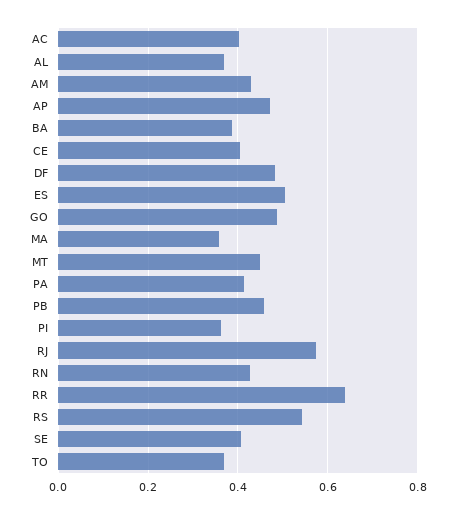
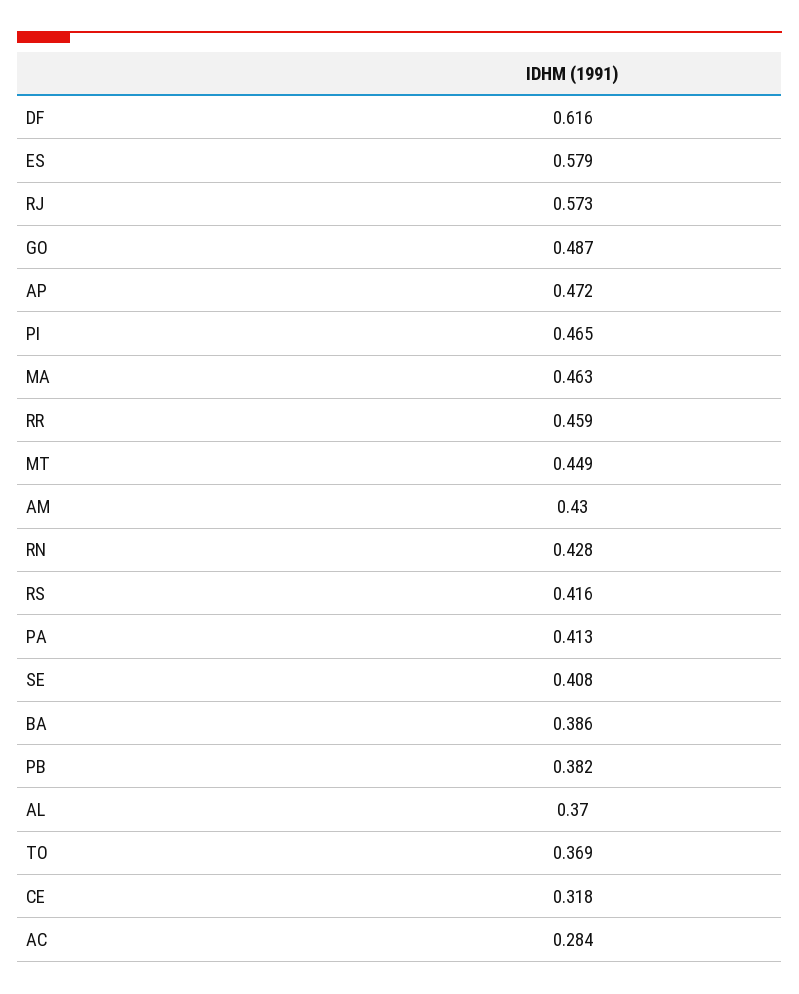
AC: 0.4 -> 0.284
CE: 0.4 -> 0.318
DF: 0.48 -> 0.616
ES: 0.5 -> 0.579
MA: 0.36 -> 0.463
PB: 0.46 -> 0.382
PI: 0.36 -> 0.465
RR: 0.64 -> 0.459
RS: 0.54 -> 0.416

